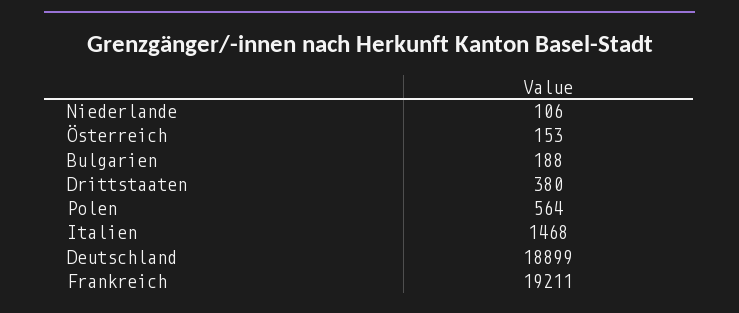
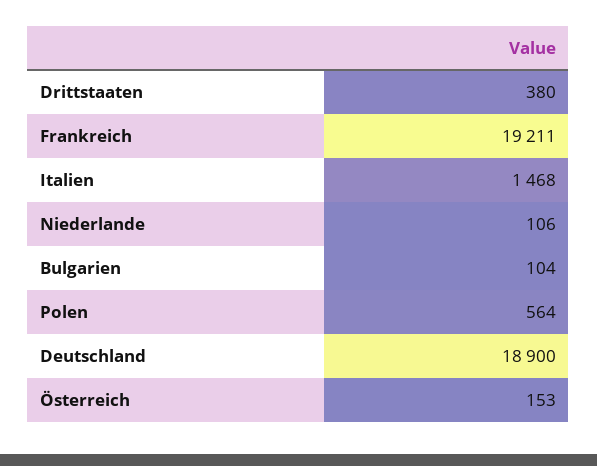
Bulgarien: 188 -> 104
Deutschland: 18899 -> 18900

